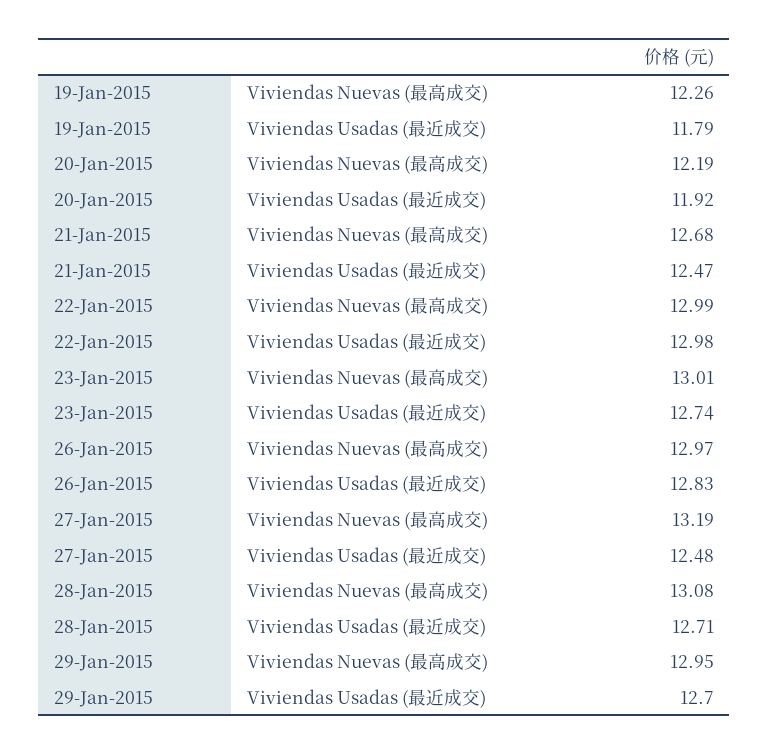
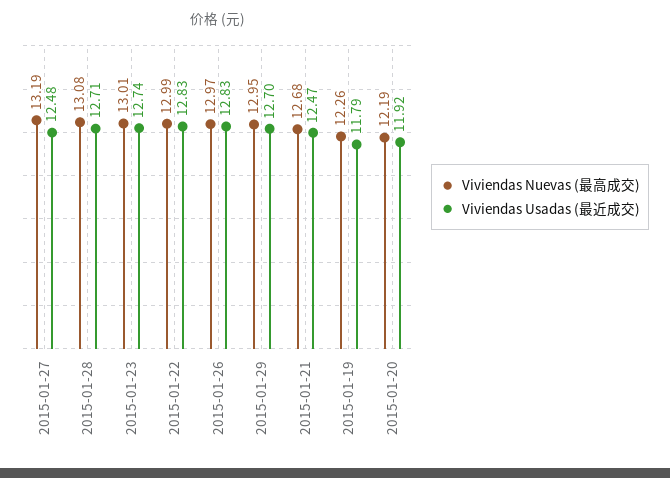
Viviendas Usadas (最近成交), 22-Jan-2015: 12.98 -> 12.83

